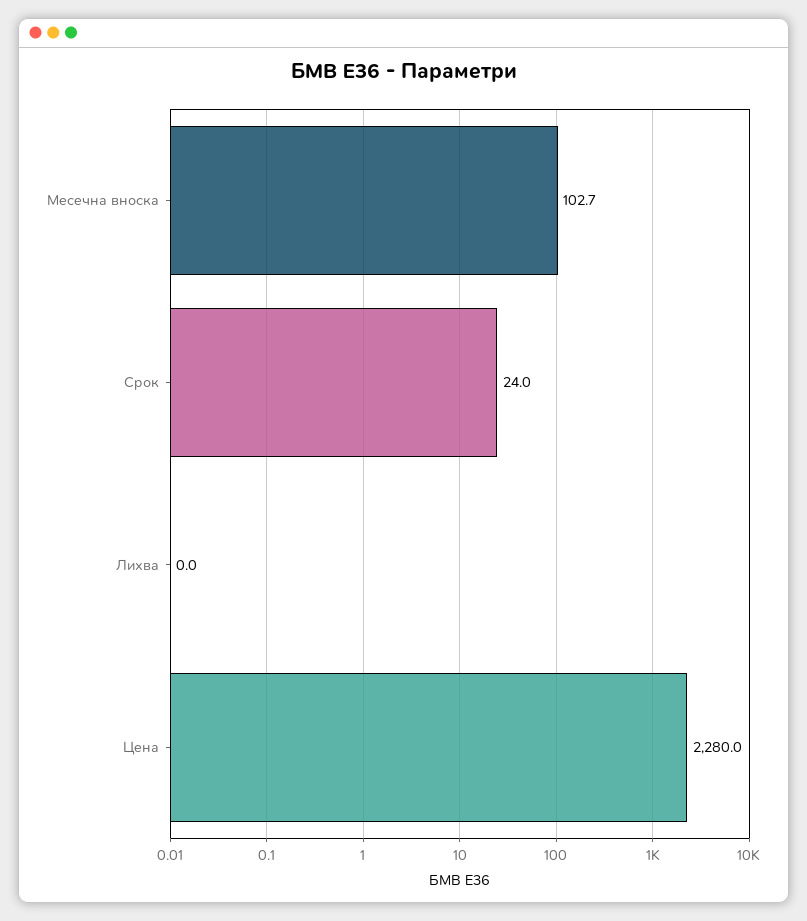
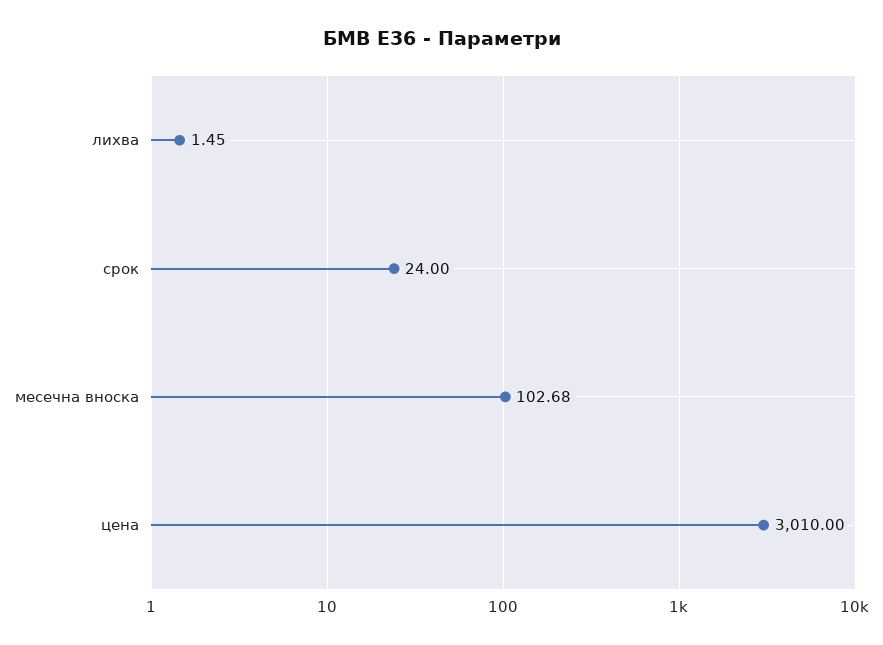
Лихва: 0 -> 1.45
Цена: 2280 -> 3010

